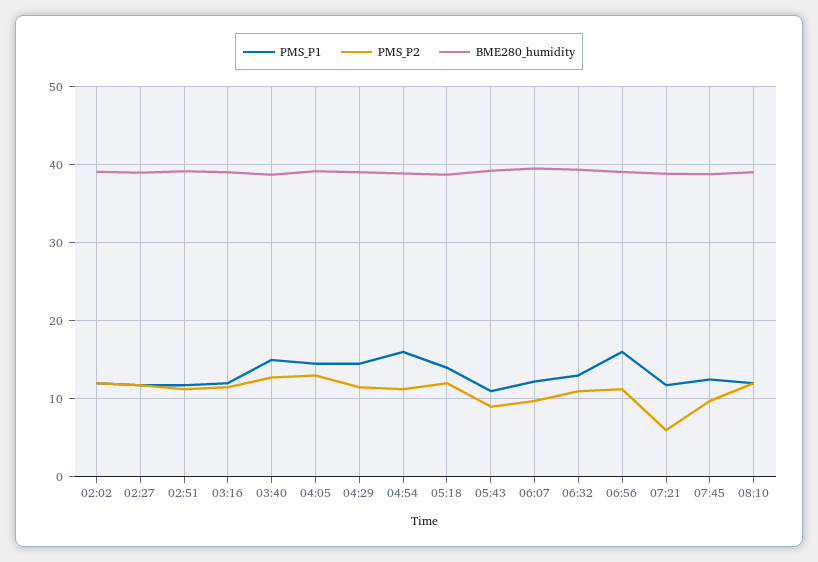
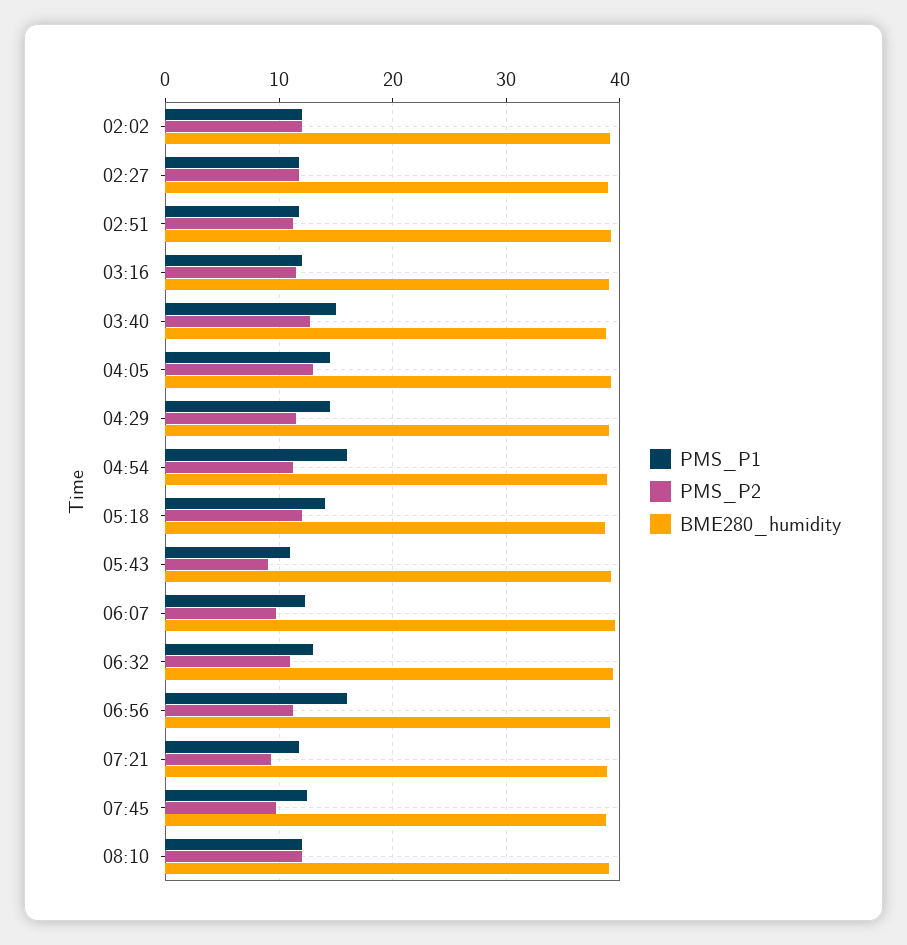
PMS_P2, 07:21: 6 -> 9

